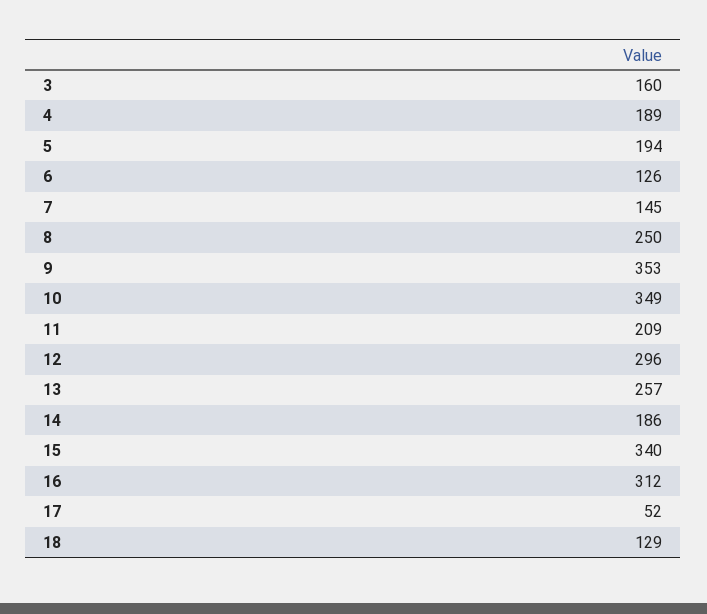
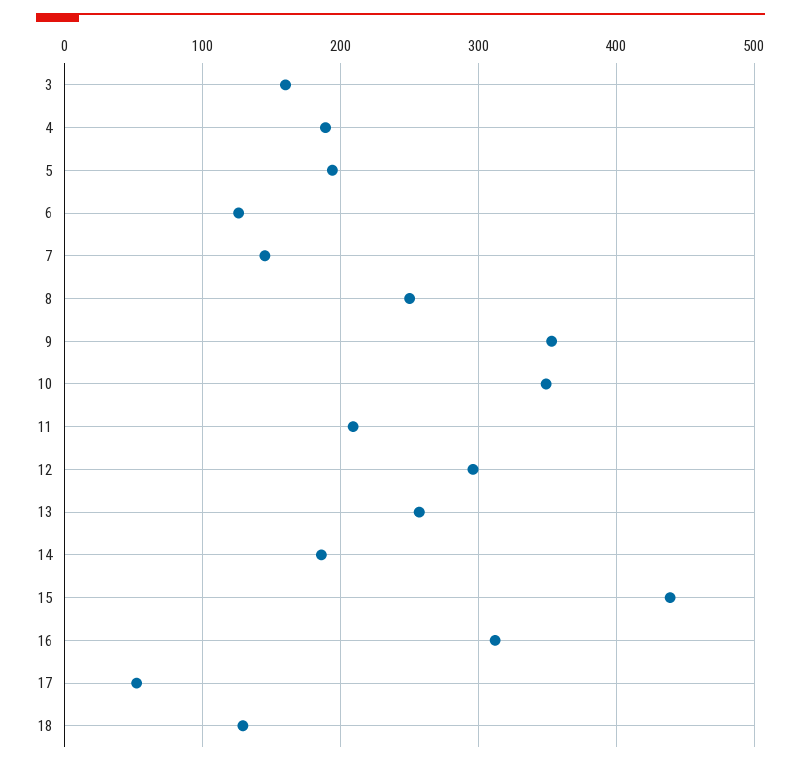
15: 340 -> 440

